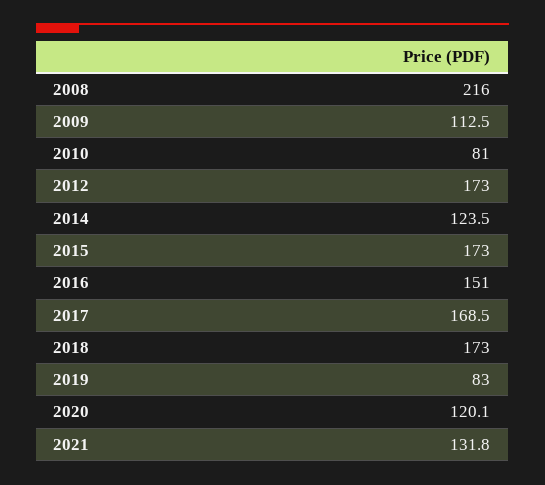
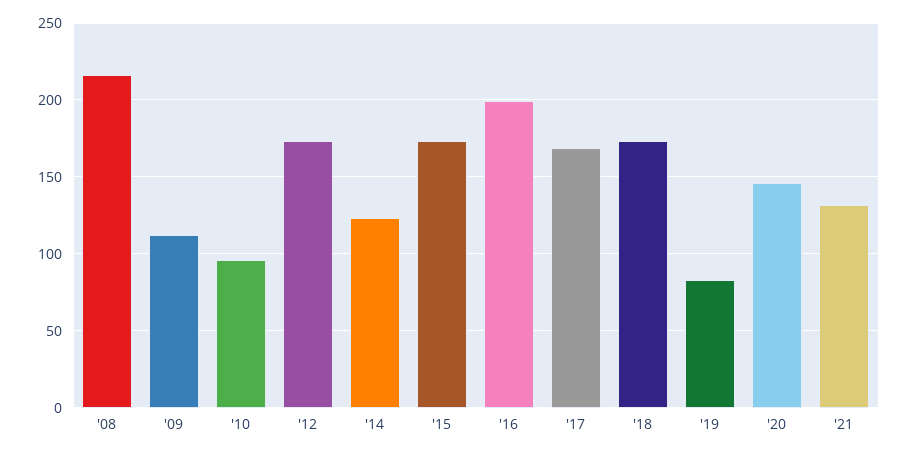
2010: 81 -> 95
2016: 151 -> 200
2020: 120.1 -> 145

